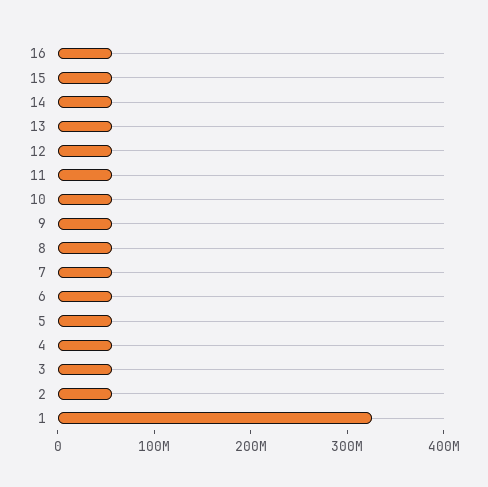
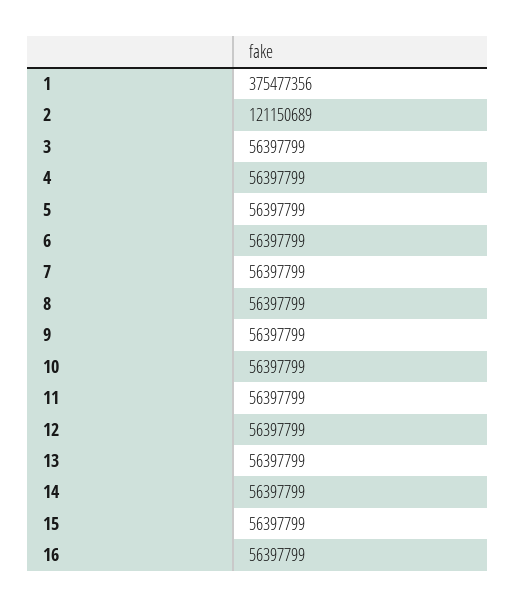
2: 60000000 -> 121150689
1: 320000000 -> 375477356

